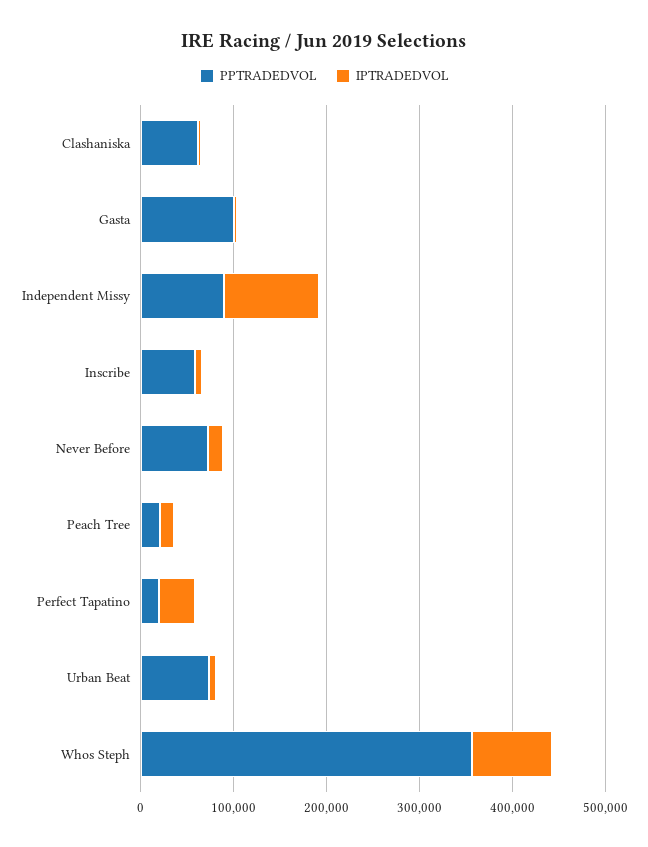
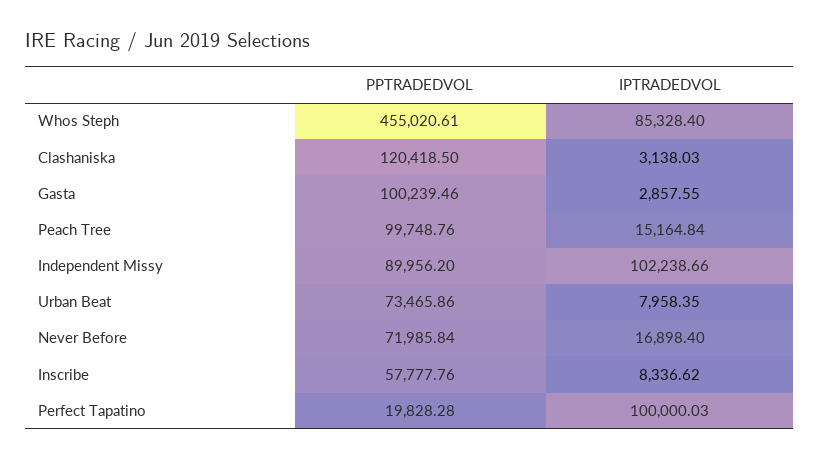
PPTRADEDVOL, Clashaniska: 60000 -> 120418.5
PPTRADEDVOL, Peach Tree: 20000 -> 99748.76
IPTRADEDVOL, Perfect Tapatino: 40000 -> 100000.03
PPTRADEDVOL, Whos Steph: 360000 -> 455020.61

